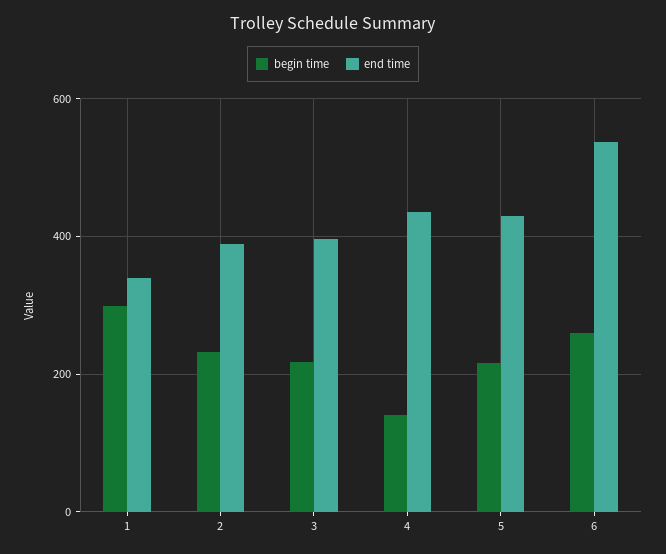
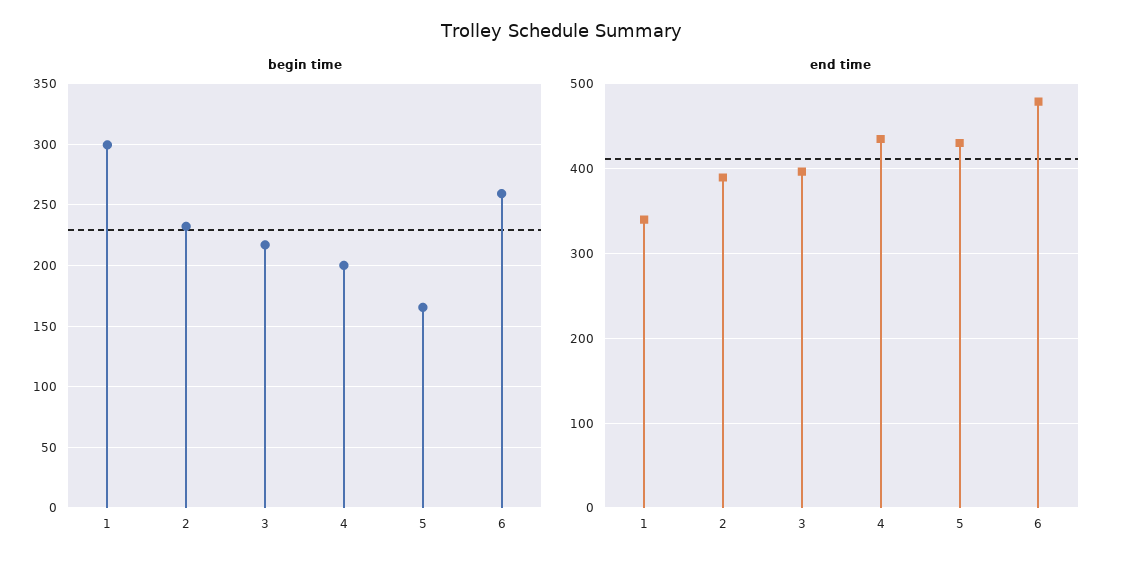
begin time, 4: 140 -> 200
begin time, 5: 220 -> 165
end time, 6: 540 -> 480

